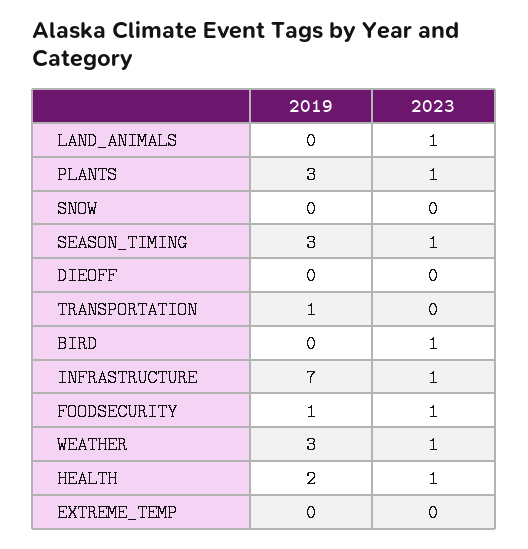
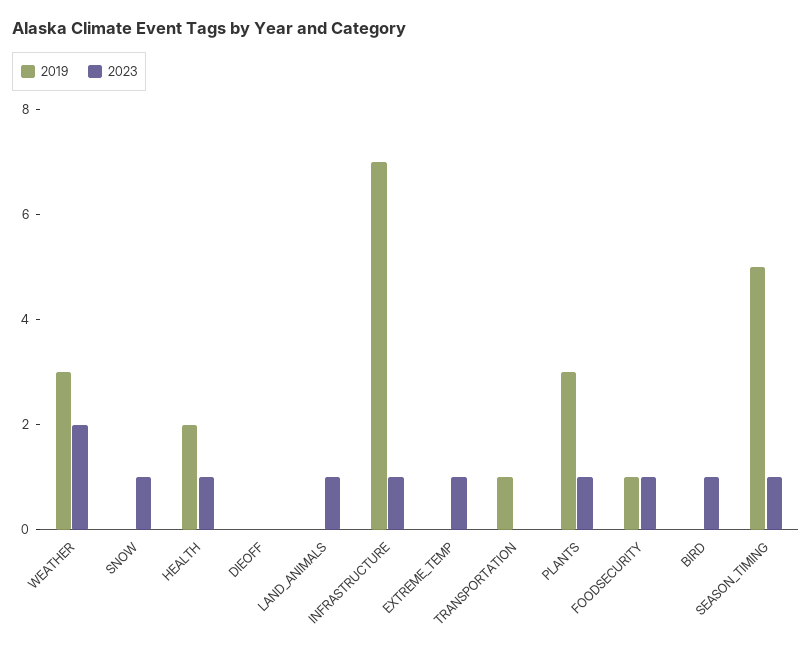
2023, SNOW: 0 -> 1
2019, SEASON_TIMING: 3 -> 5
2023, WEATHER: 1 -> 2
2023, EXTREME_TEMP: 0 -> 1

